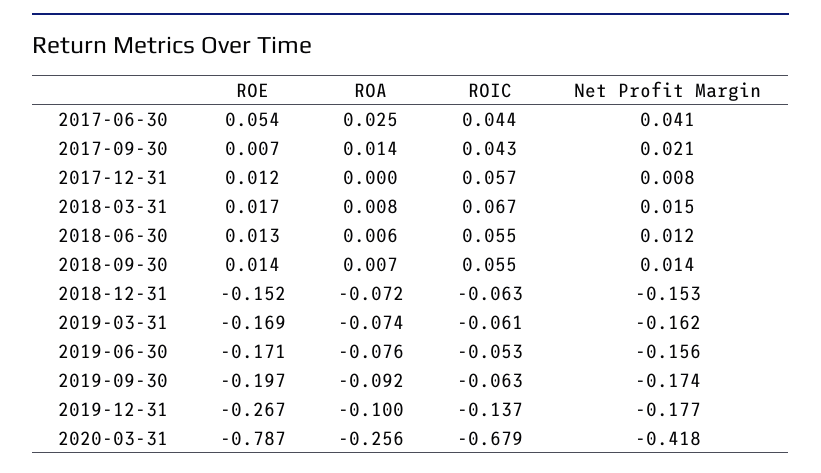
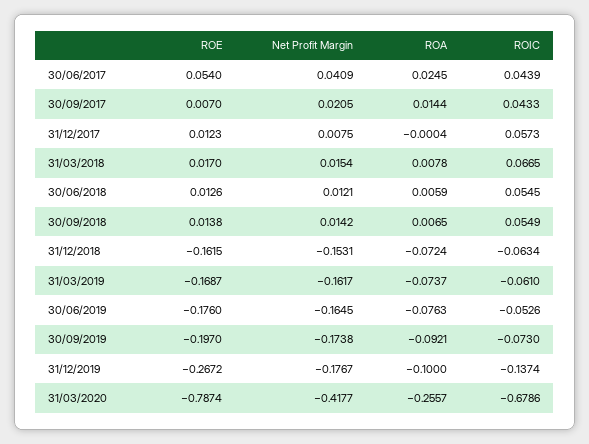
ROE, 2018-12-31: -0.152 -> -0.1615
ROE, 2019-06-30: -0.171 -> -0.176
Net Profit Margin, 2019-06-30: -0.156 -> -0.1645
ROIC, 2019-09-30: -0.063 -> -0.073

